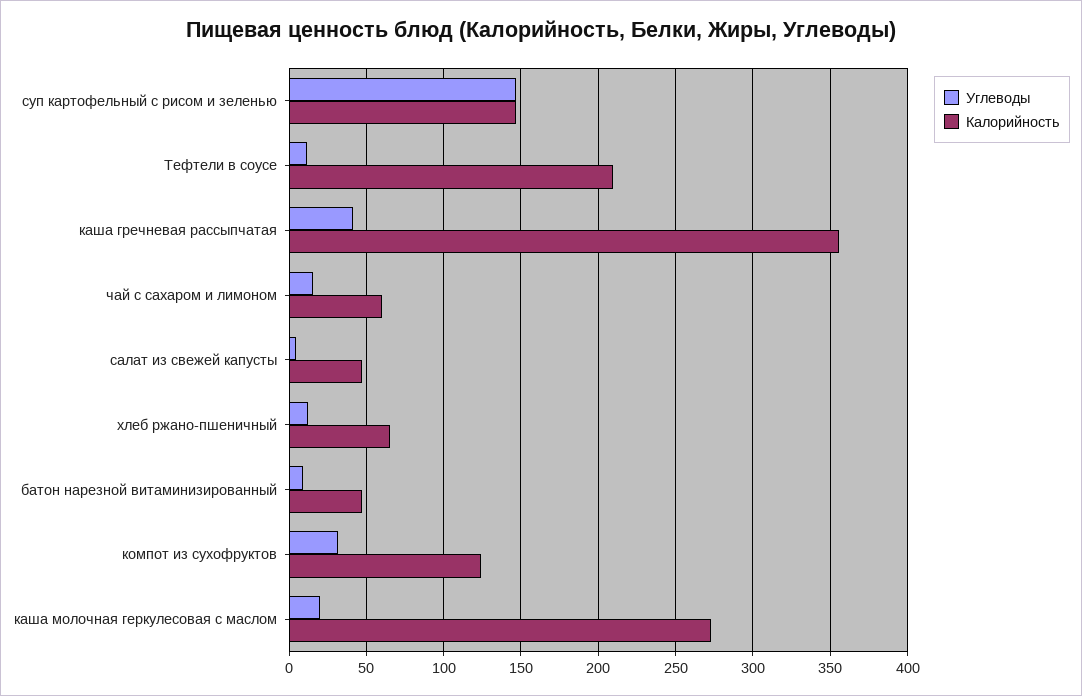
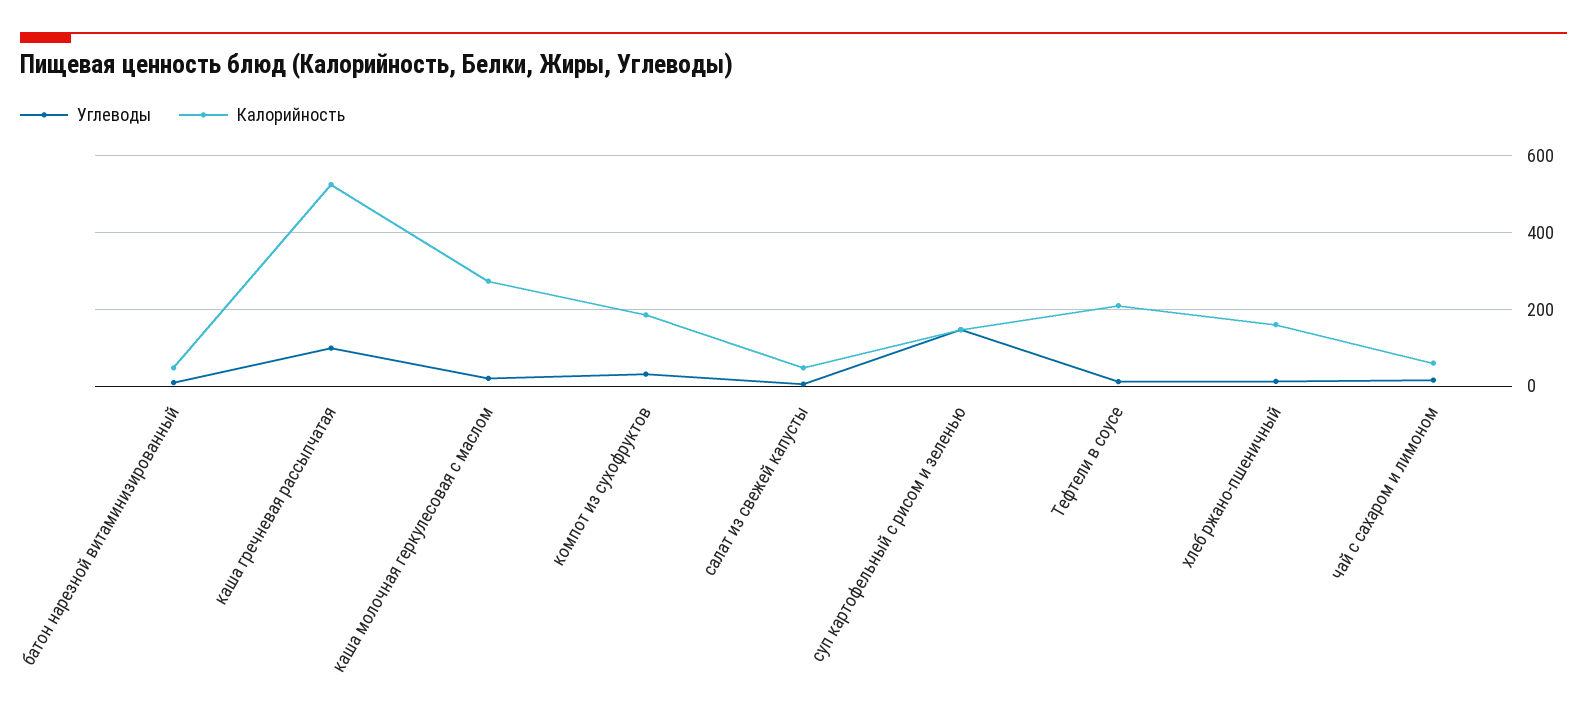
Углеводы, каша гречневая рассыпчатая: 40 -> 100
Калорийность, каша гречневая рассыпчатая: 355 -> 520
Калорийность, хлеб ржано-пшеничный: 65 -> 160
Калорийность, компот из сухофруктов: 125 -> 180

